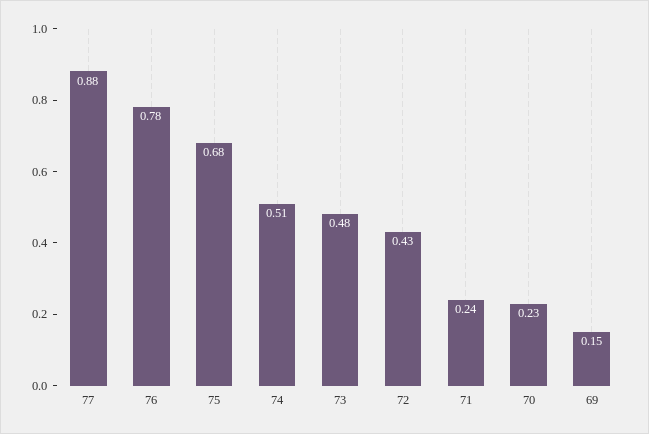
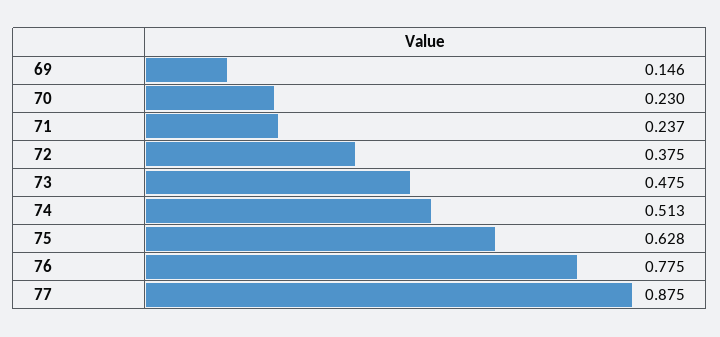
75: 0.68 -> 0.628
72: 0.43 -> 0.375

